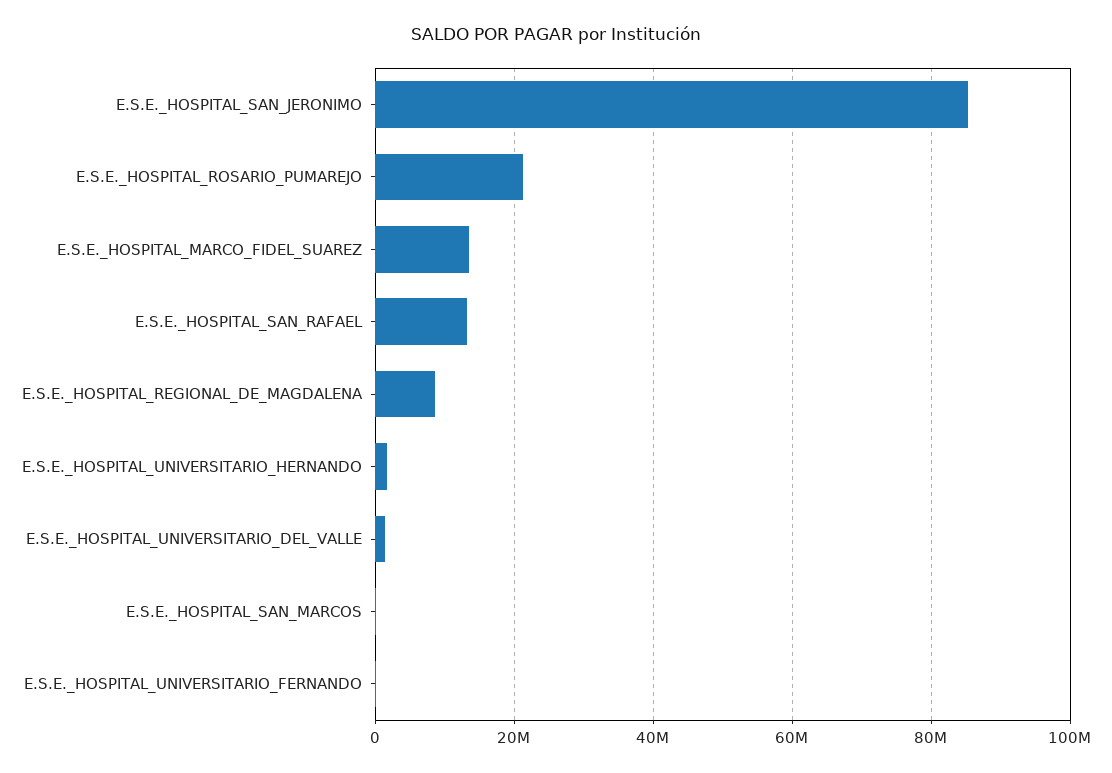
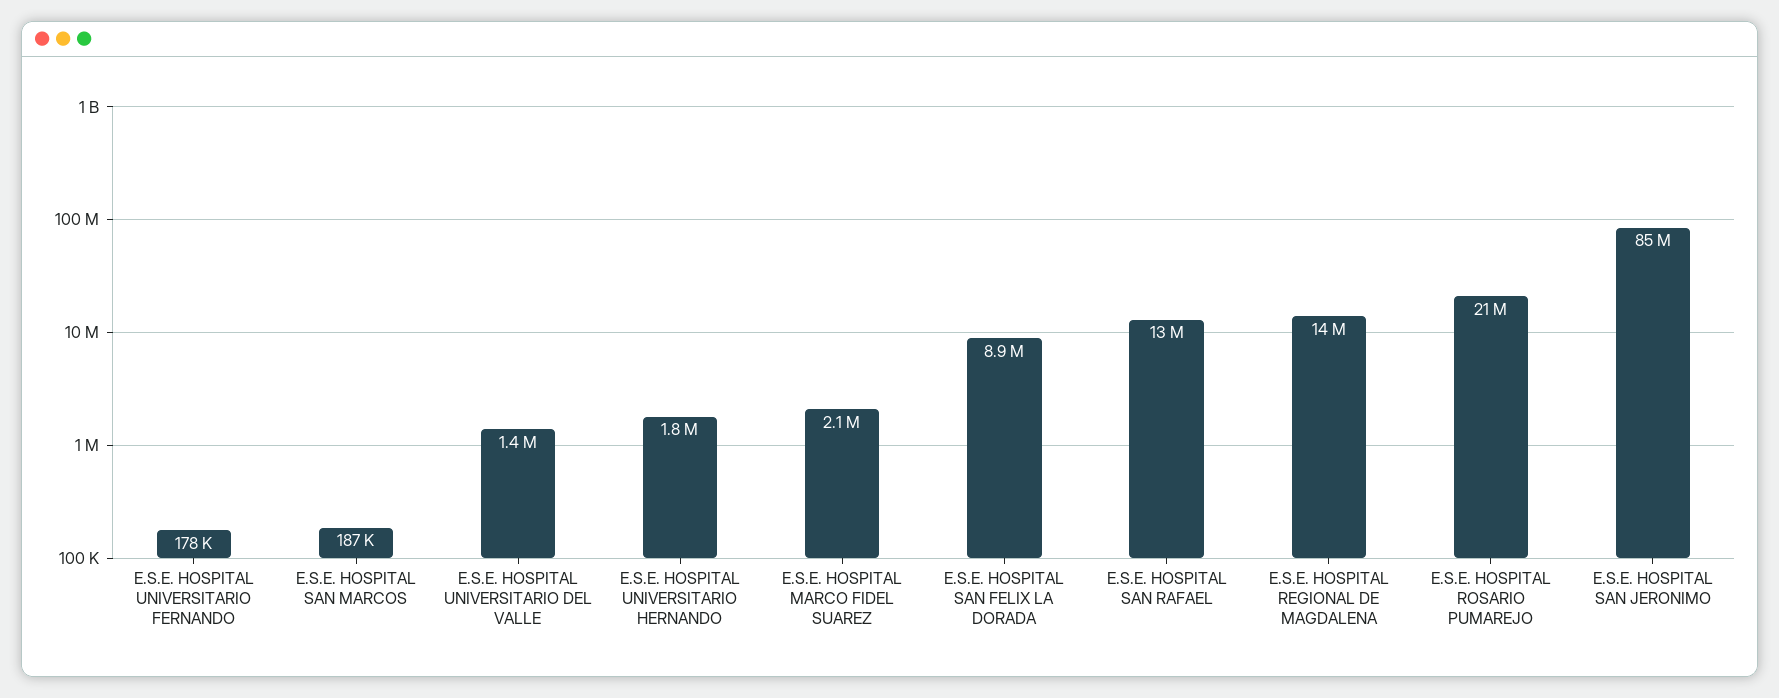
E.S.E._HOSPITAL_MARCO_FIDEL_SUAREZ: 14000000 -> 2100000
E.S.E._HOSPITAL_REGIONAL_DE_MAGDALENA: 8000000 -> 14000000
E.S.E. HOSPITAL SAN FELIX LA DORADA: none -> 8900000

